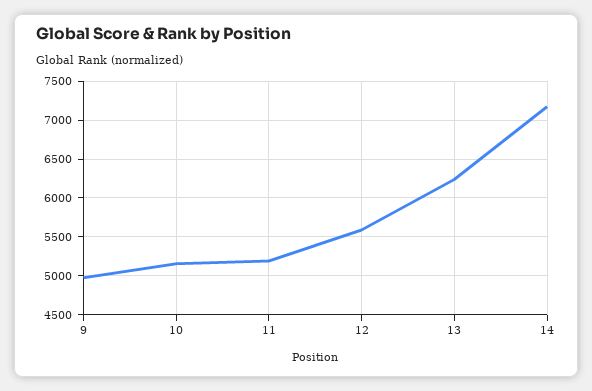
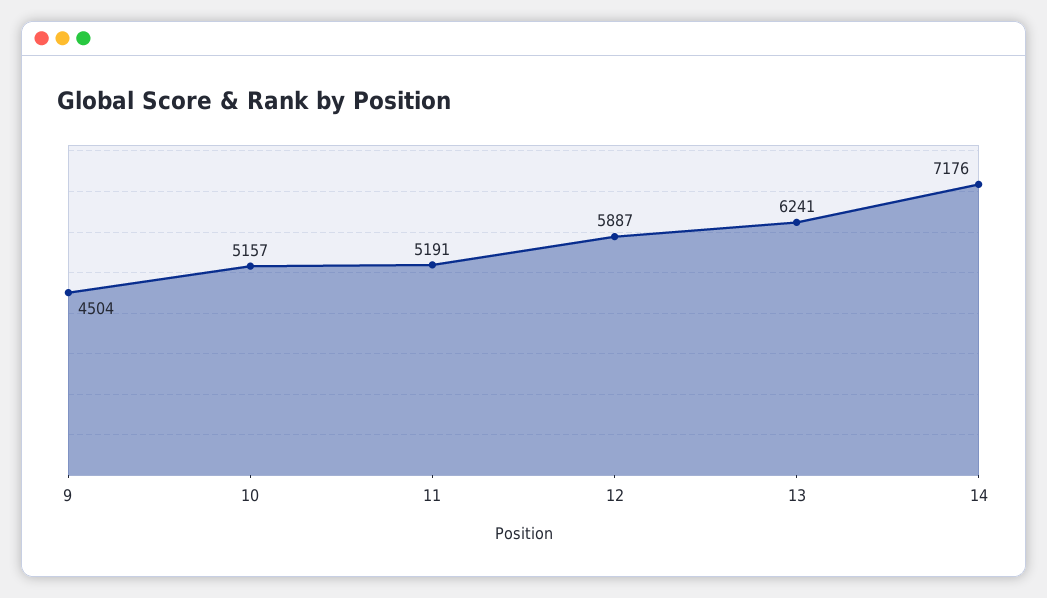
9: 5000 -> 4504
12: 5600 -> 5887

